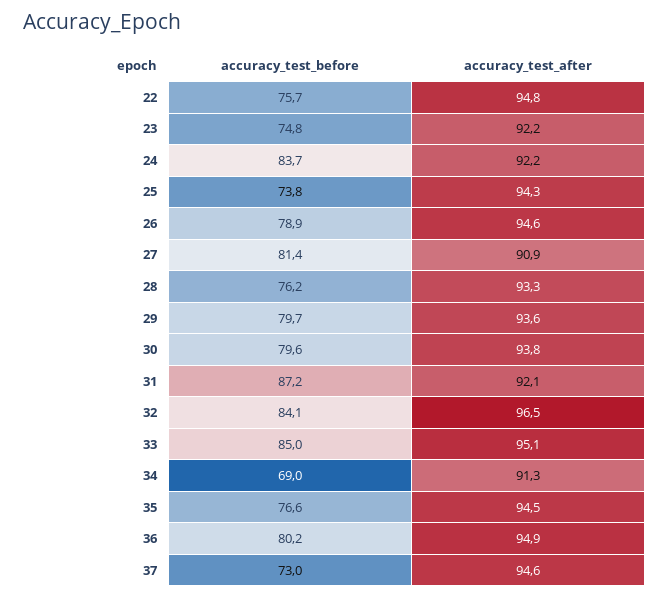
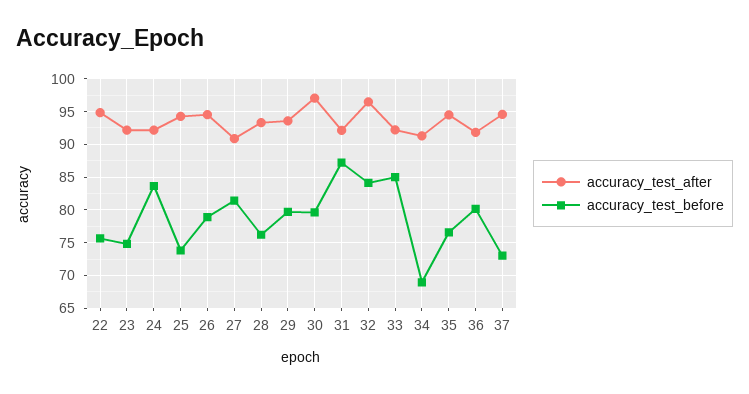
accuracy_test_after, 30: 93.8 -> 97
accuracy_test_after, 33: 95.1 -> 92
accuracy_test_after, 36: 94.9 -> 92

